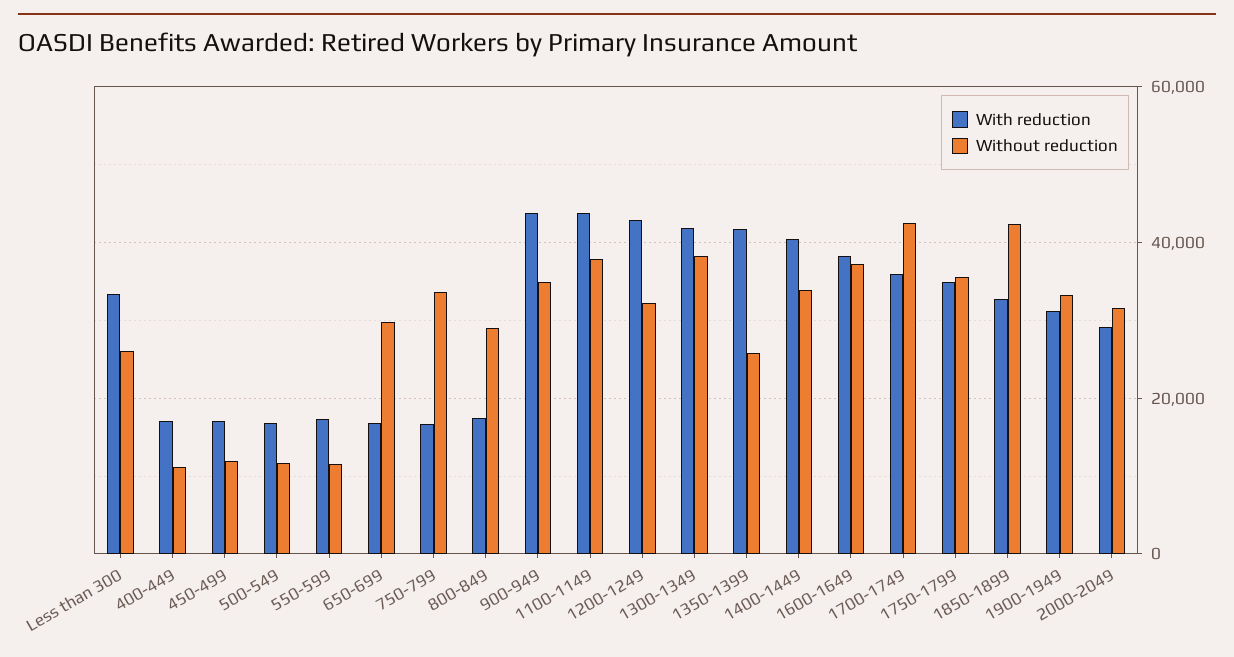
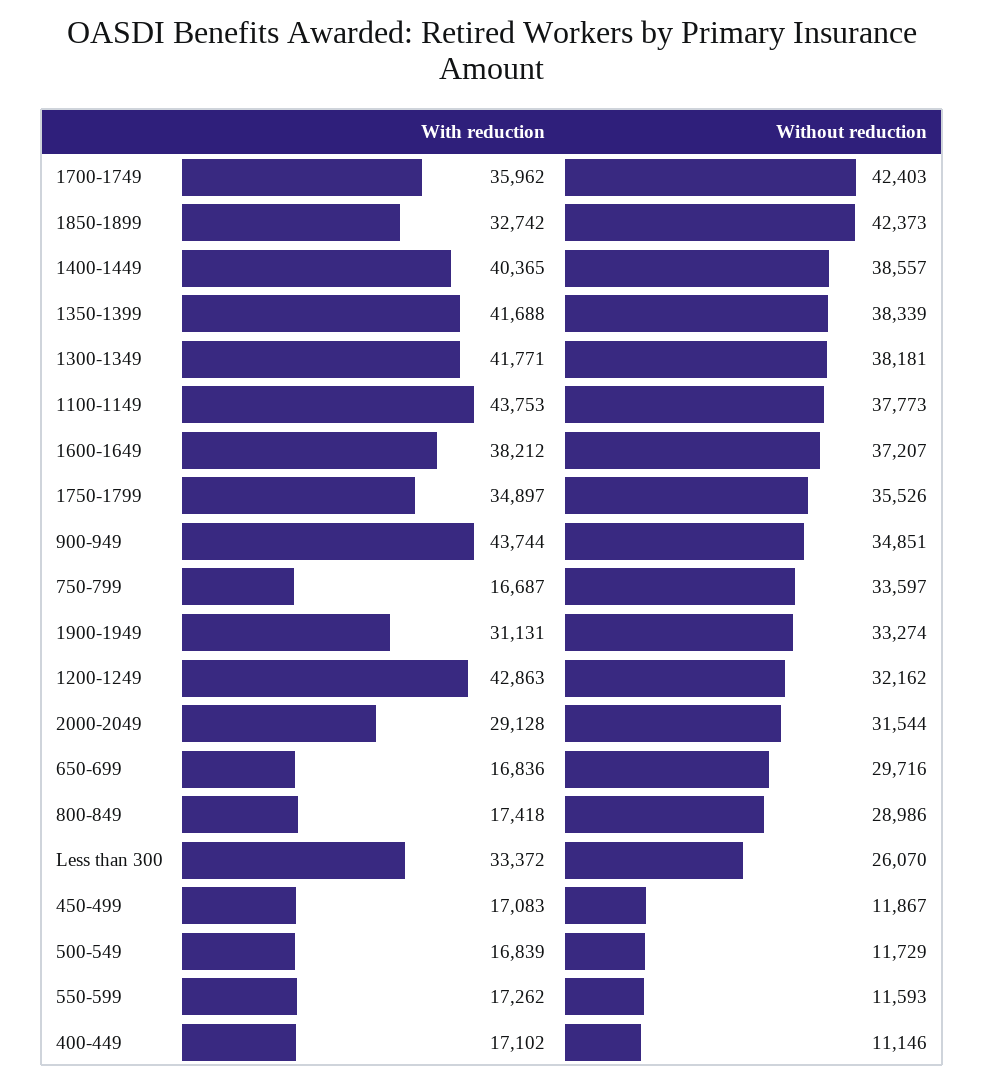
Without reduction, 1350-1399: 26000 -> 38339
Without reduction, 1400-1449: 34000 -> 38557

